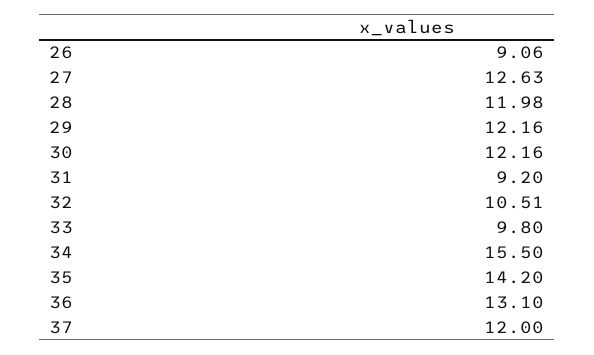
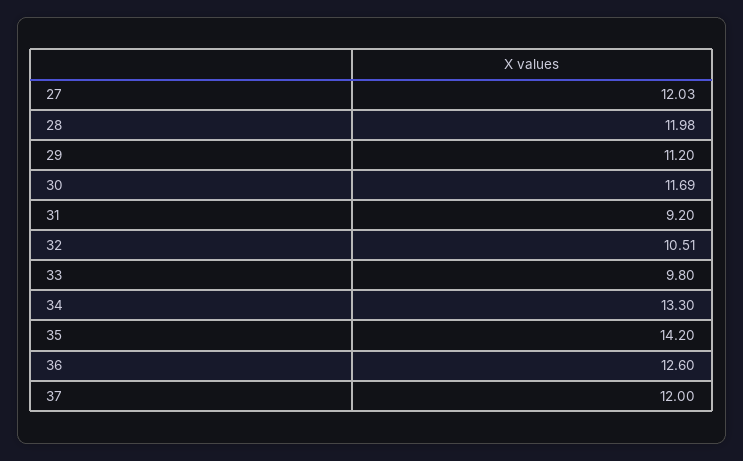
26: 9.06 -> none
27: 12.63 -> 12.03
29: 12.16 -> 11.2
30: 12.16 -> 11.69
34: 15.5 -> 13.3
36: 13.1 -> 12.6

